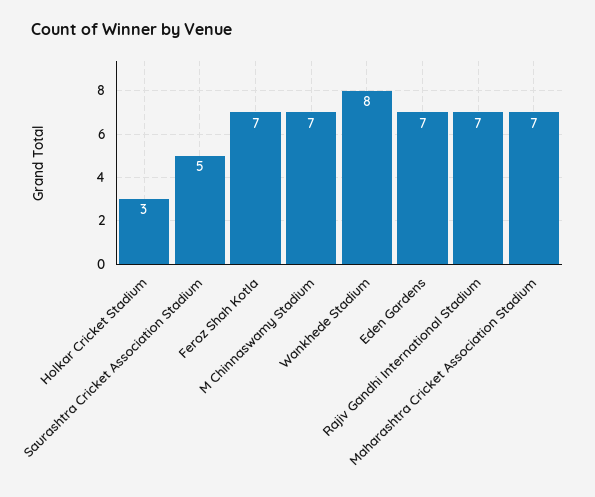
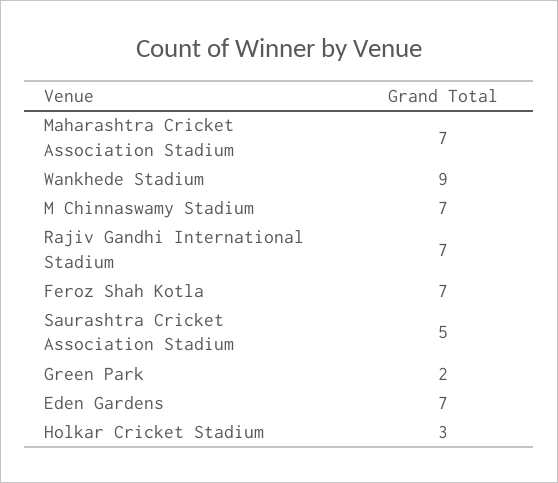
Wankhede Stadium: 8 -> 9
Green Park: none -> 2

